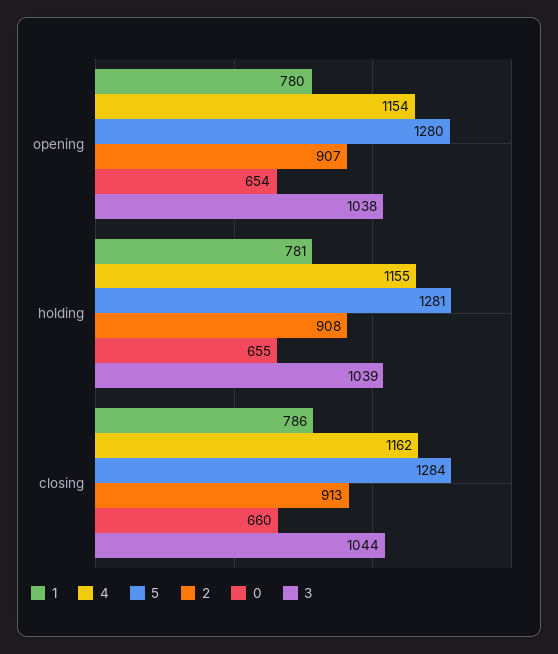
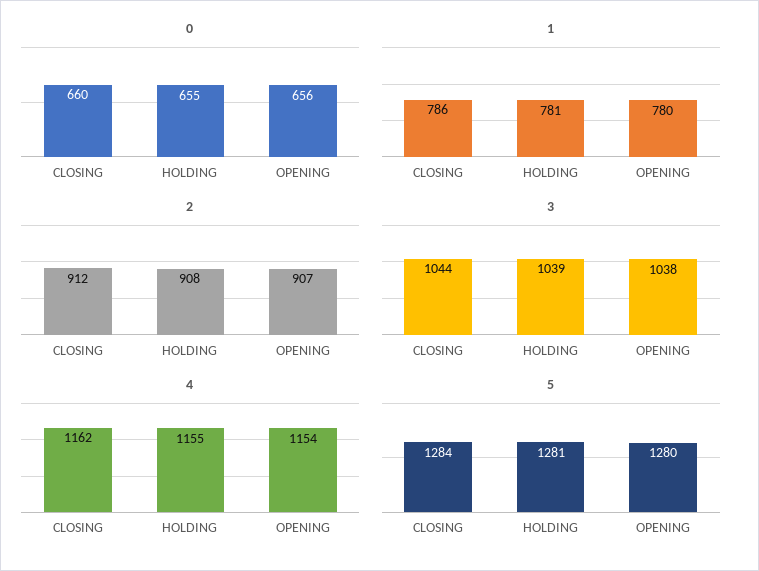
0, opening: 654 -> 656
2, closing: 913 -> 912

